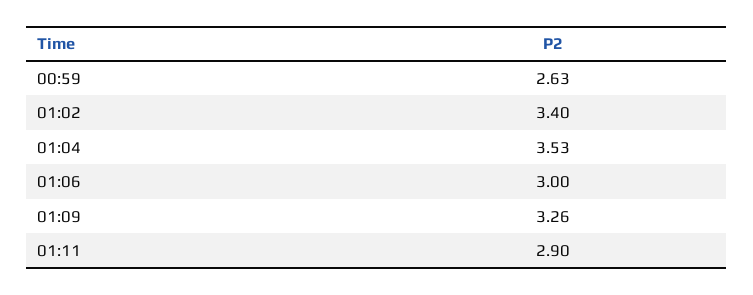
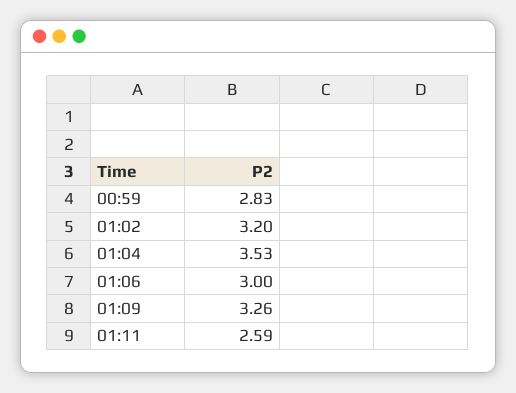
00:59: 2.63 -> 2.83
01:02: 3.4 -> 3.2
01:11: 2.9 -> 2.59

